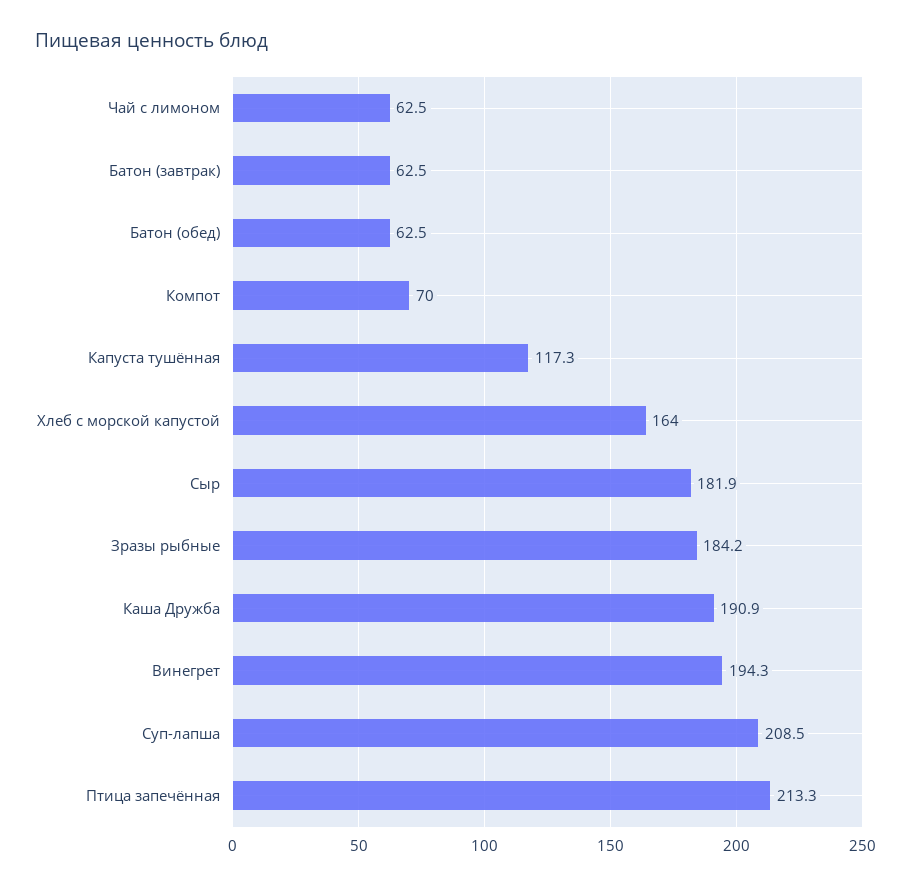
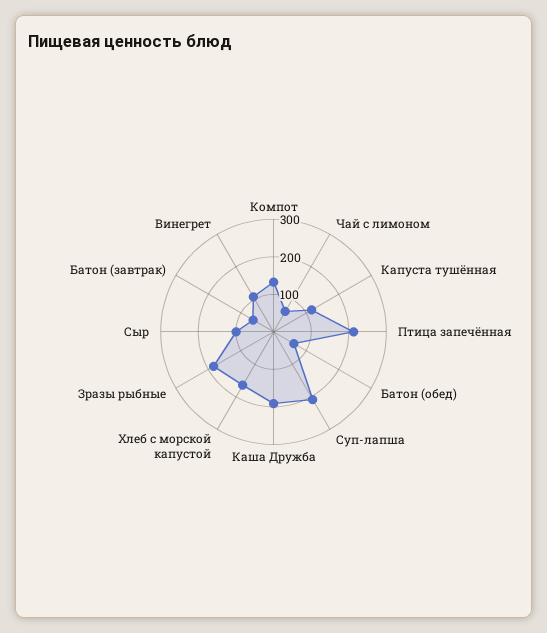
Компот: 70 -> 125
Сыр: 181.9 -> 100
Винегрет: 194.3 -> 100

